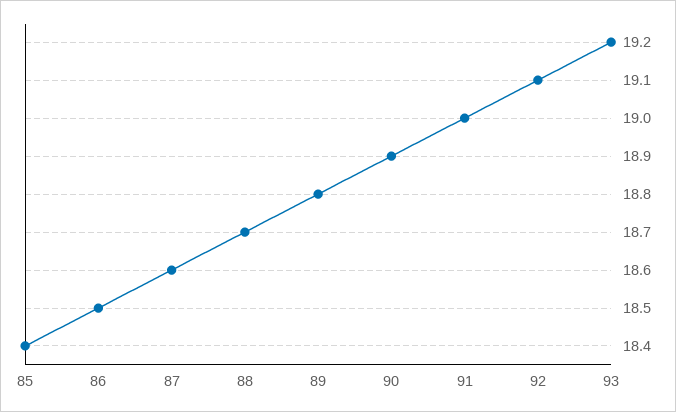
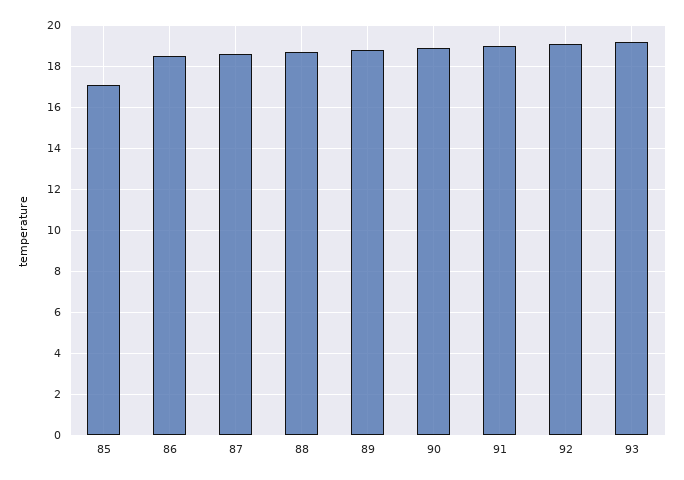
85: 18.4 -> 17

